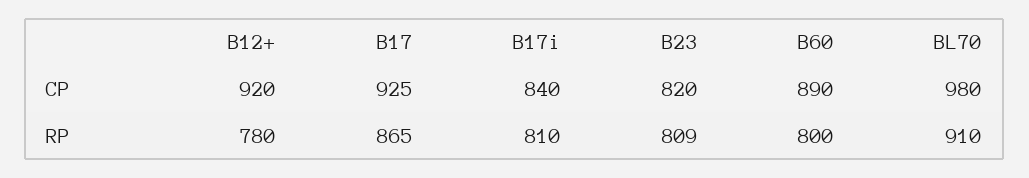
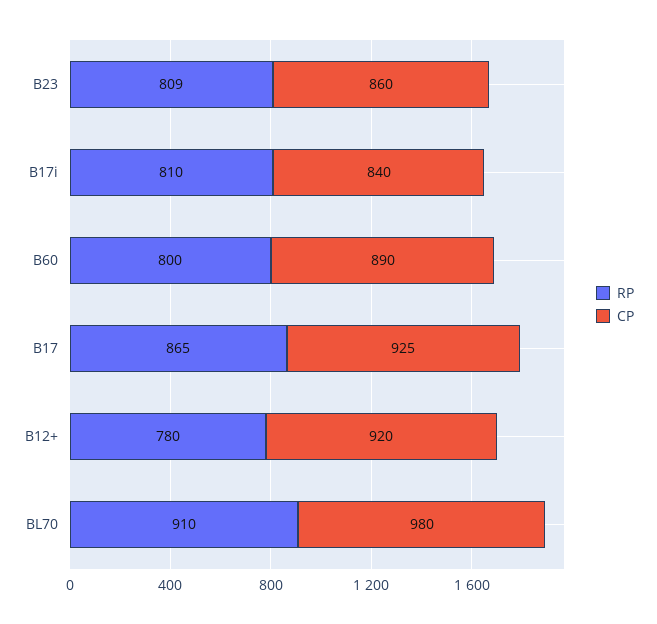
CP, B23: 820 -> 860

